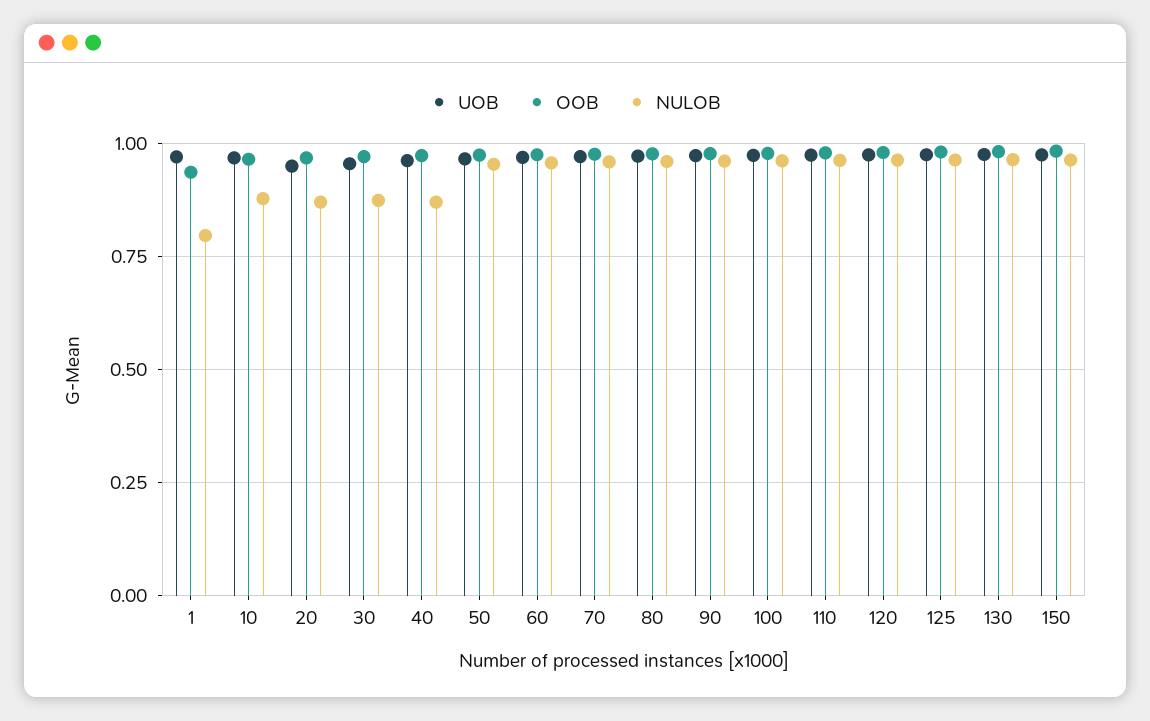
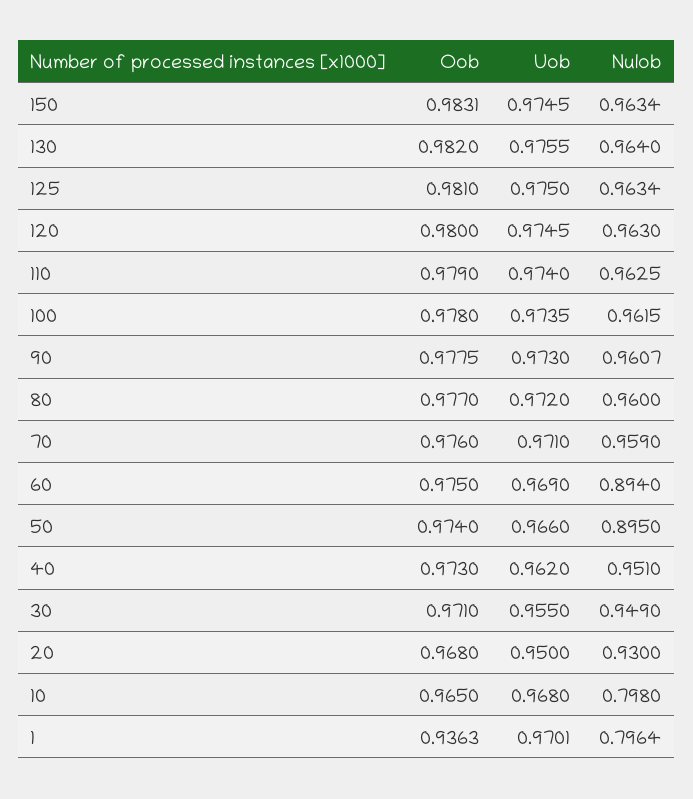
NULOB, 10: 0.875 -> 0.798
NULOB, 20: 0.875 -> 0.93
NULOB, 30: 0.875 -> 0.949
NULOB, 40: 0.875 -> 0.951
NULOB, 50: 0.95 -> 0.895
NULOB, 60: 0.95 -> 0.894

